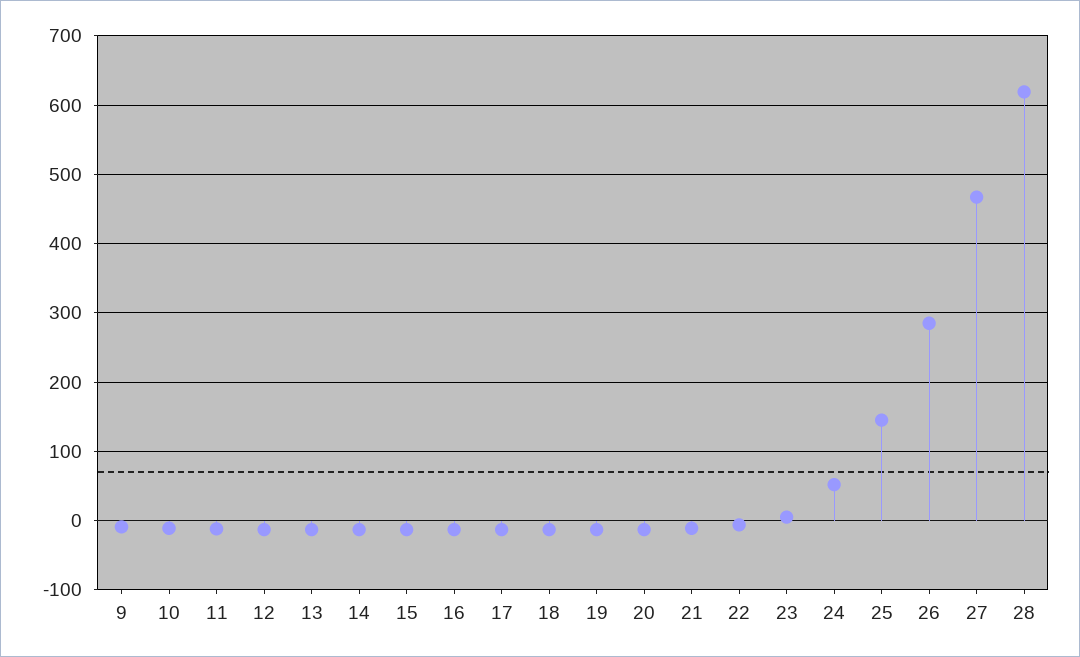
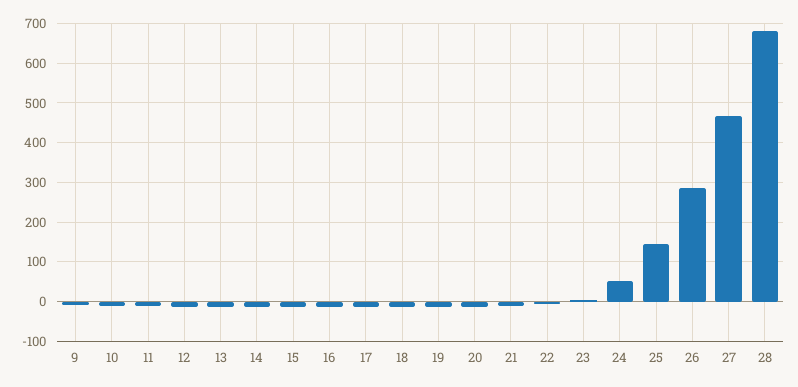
28: 620 -> 680

